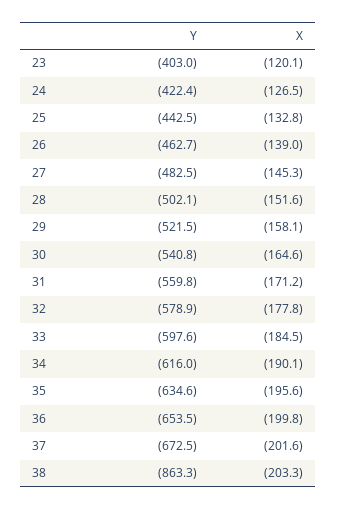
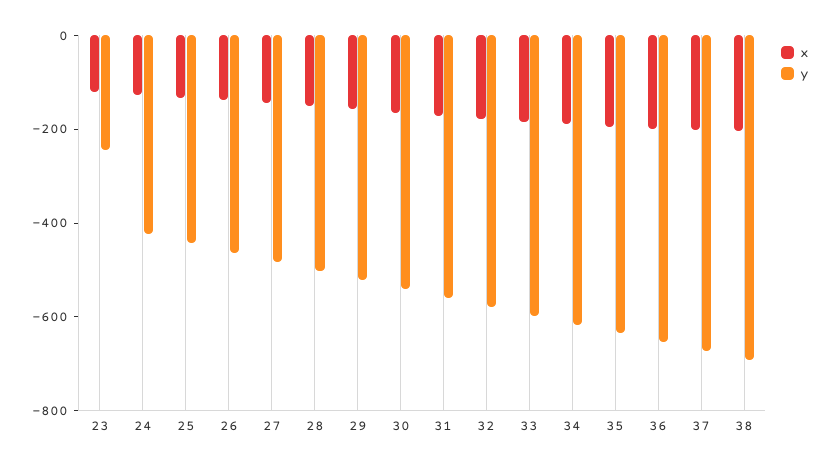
Y, 23: -403 -> -250
Y, 38: -863.3 -> -700

